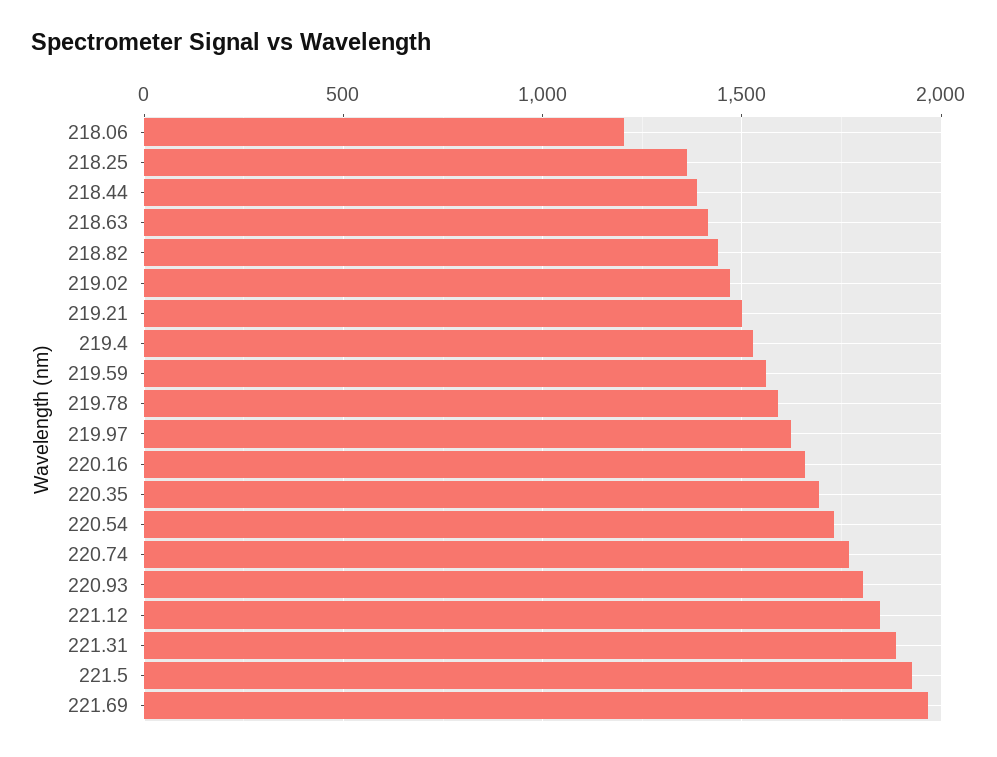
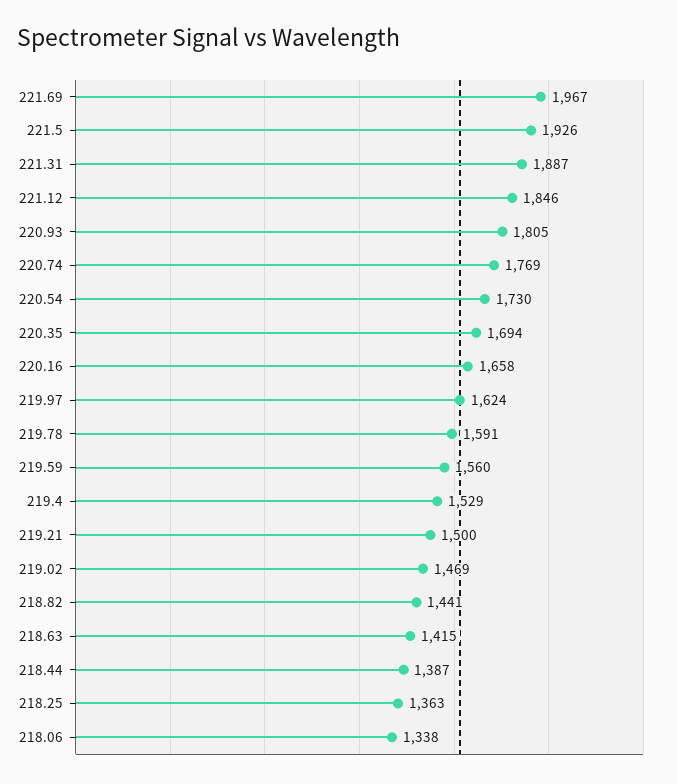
218.06: 1200 -> 1338

